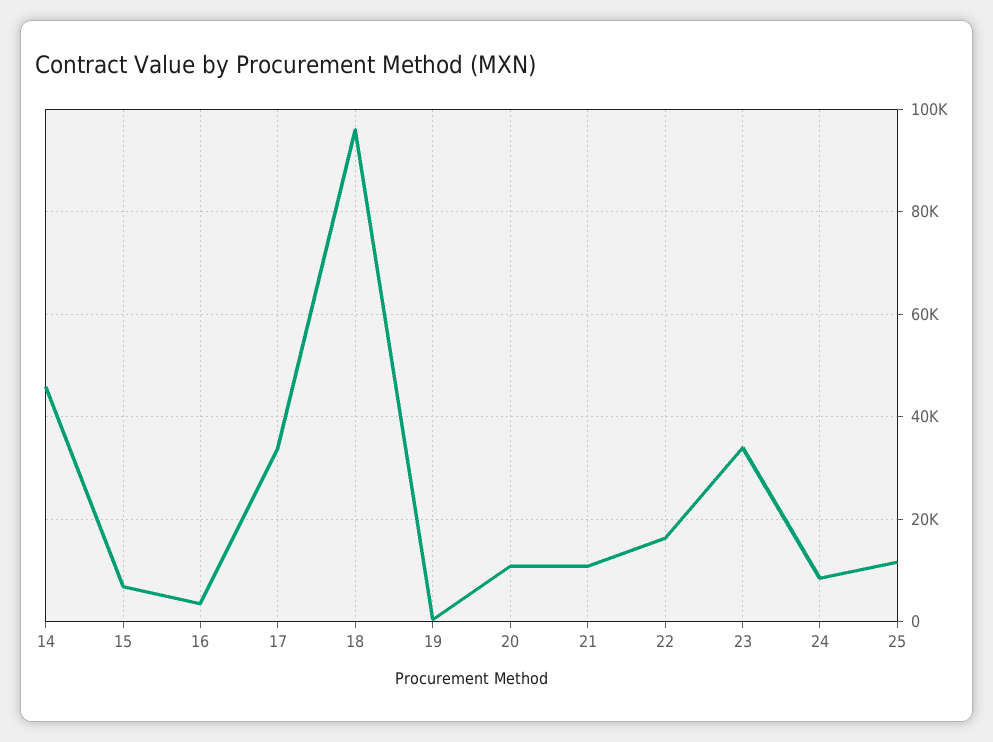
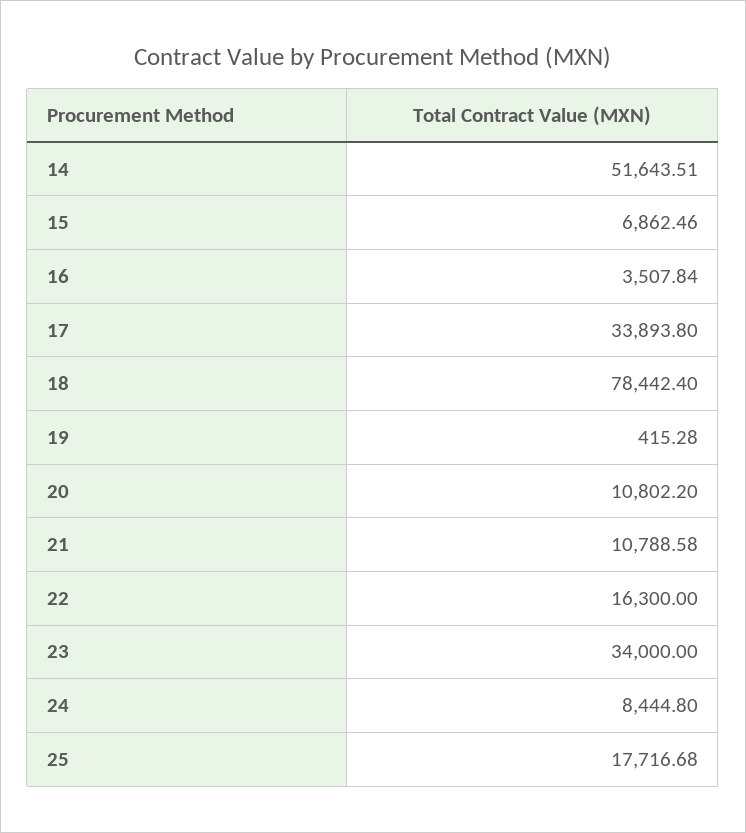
14: 46000 -> 51643.51
18: 96000 -> 78442.4
25: 12000 -> 17716.68

